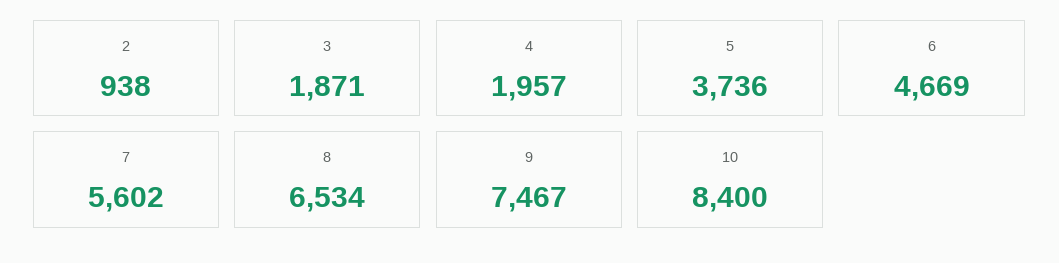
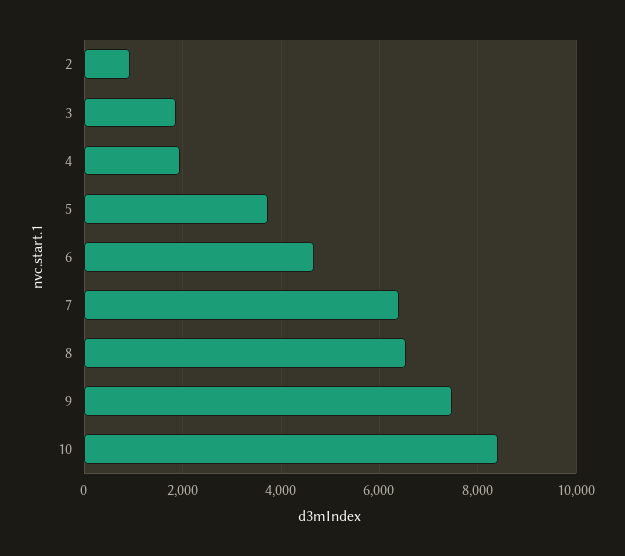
7: 5602 -> 6400

